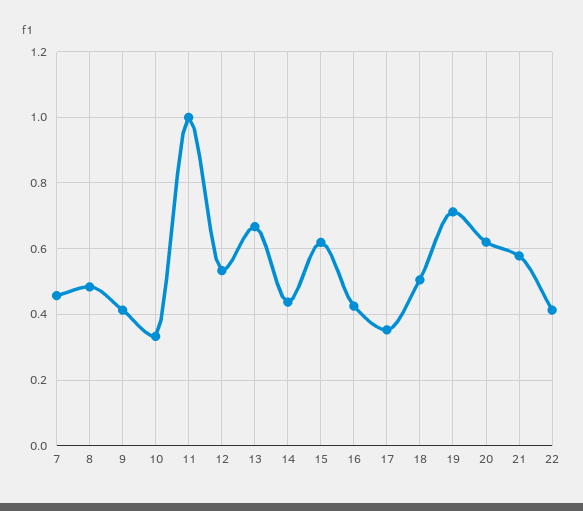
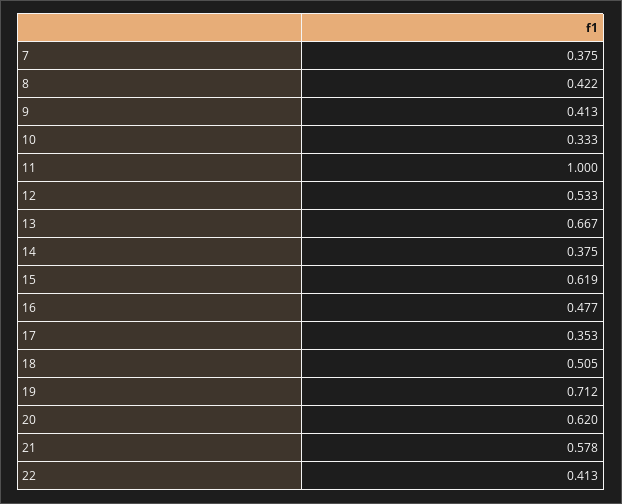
7: 0.46 -> 0.375
8: 0.48 -> 0.422
14: 0.44 -> 0.375
16: 0.42 -> 0.477

